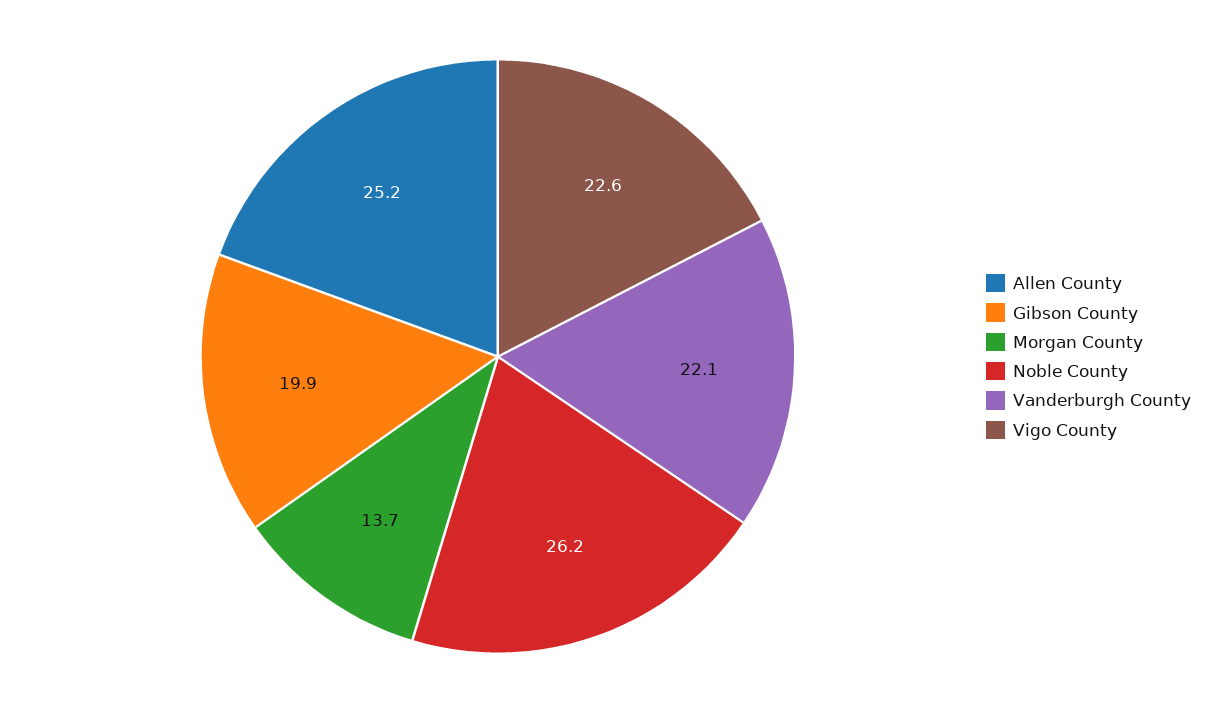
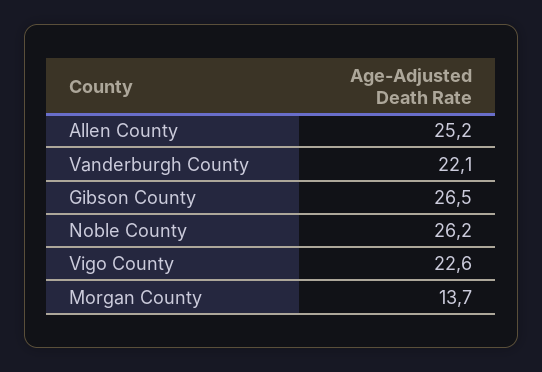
Gibson County: 19.9 -> 26.5

